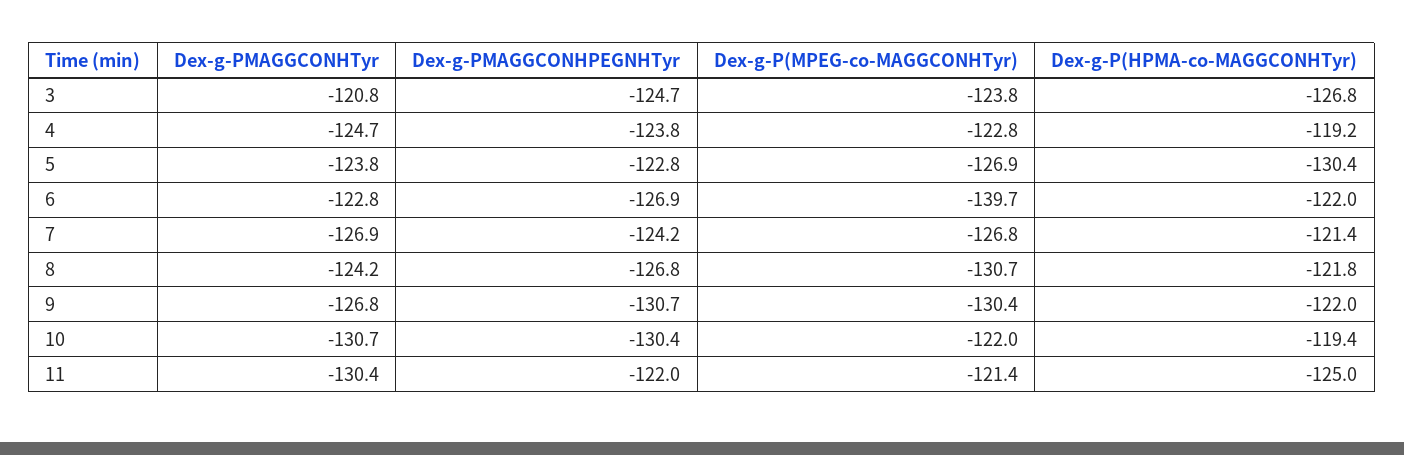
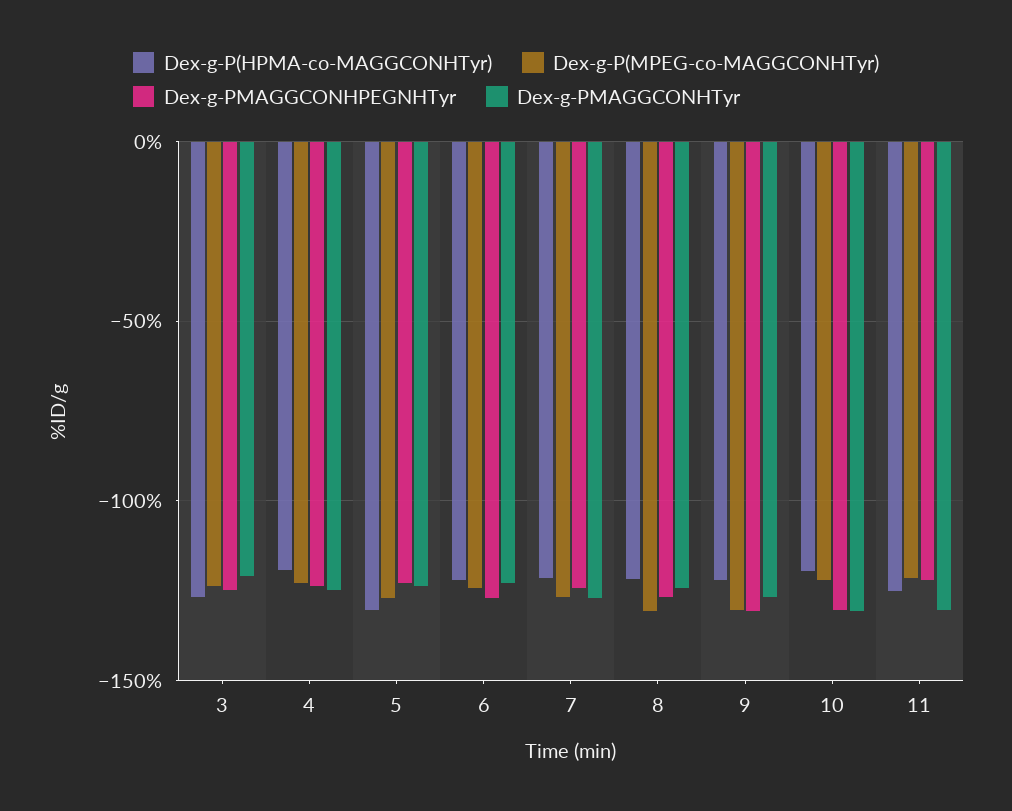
Dex-g-P(MPEG-co-MAGGCONHTyr), 6: -139.7 -> -125

